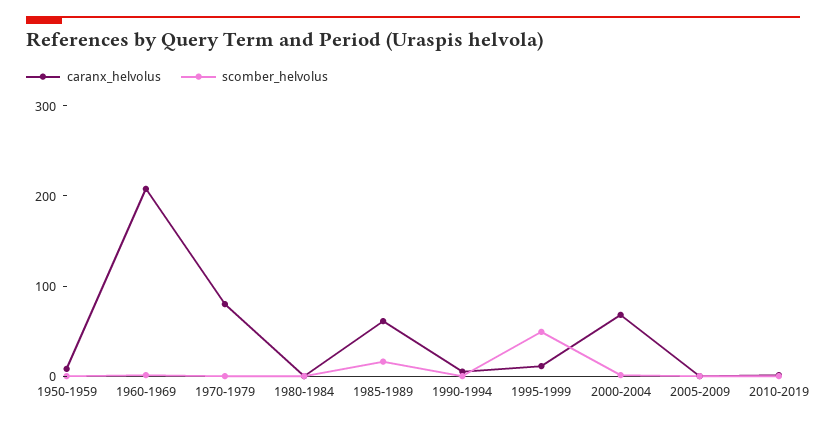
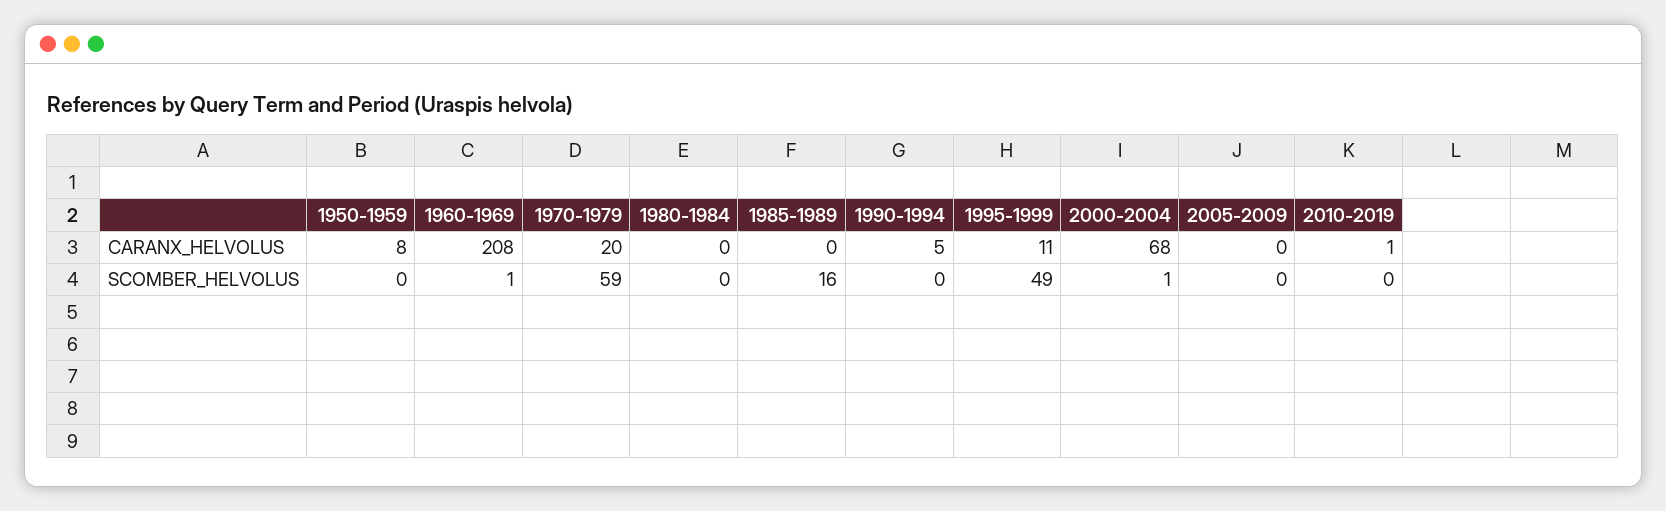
caranx_helvolus, 1970-1979: 80 -> 20
scomber_helvolus, 1970-1979: 0 -> 59
caranx_helvolus, 1985-1989: 60 -> 0

